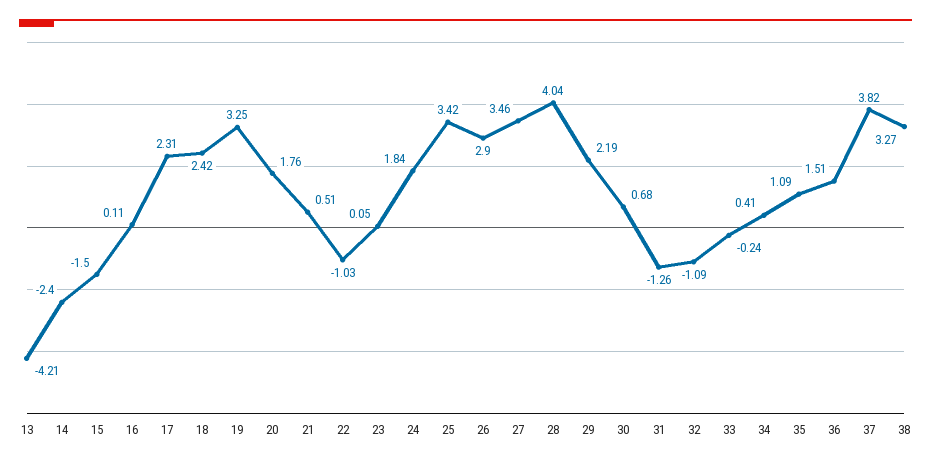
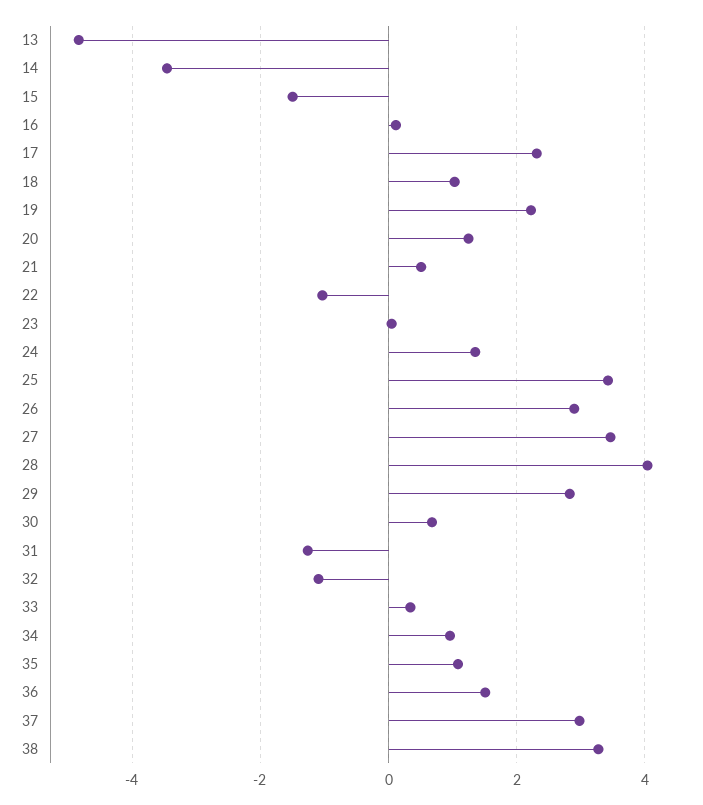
13: -4.21 -> -4.8
14: -2.4 -> -3.4
18: 2.42 -> 1
19: 3.25 -> 2.2
20: 1.76 -> 1.2
24: 1.84 -> 1.4
29: 2.19 -> 2.8
33: -0.24 -> 0.4
34: 0.41 -> 1
37: 3.82 -> 3

